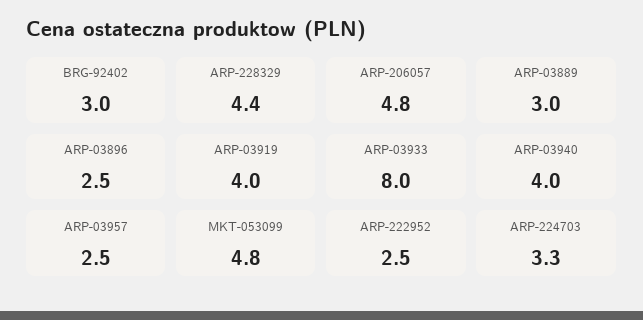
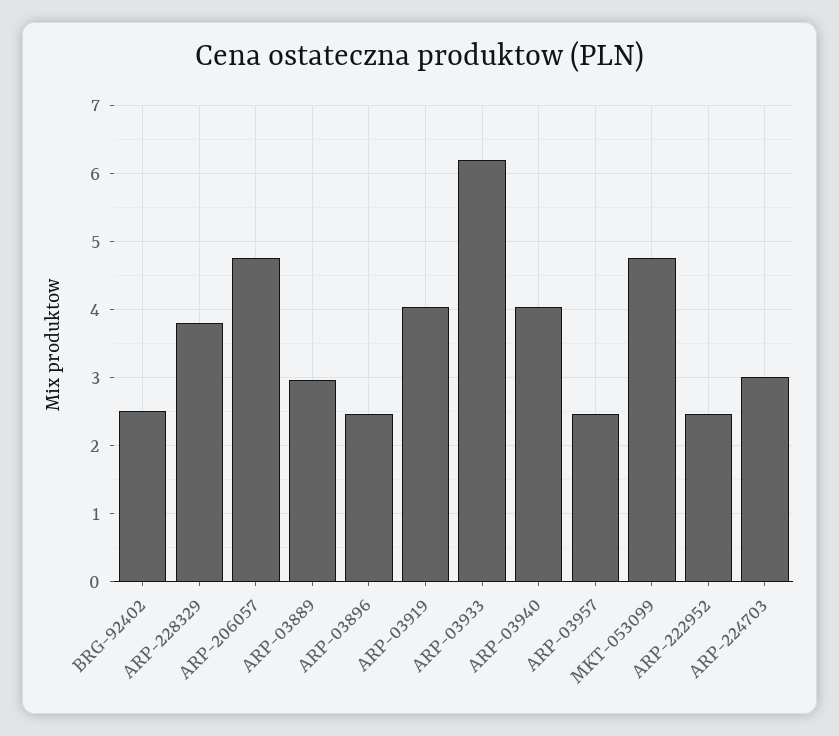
BRG-92402: 3 -> 2.5
ARP-228329: 4.4 -> 3.8
ARP-03933: 8 -> 6.2
ARP-224703: 3.3 -> 3

